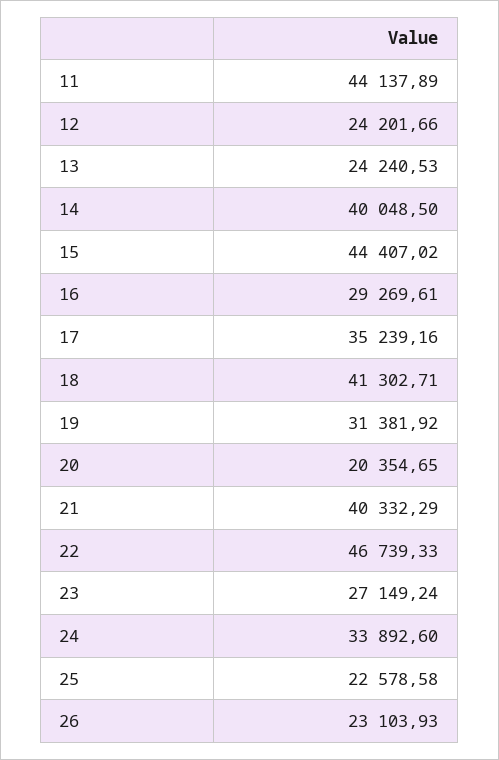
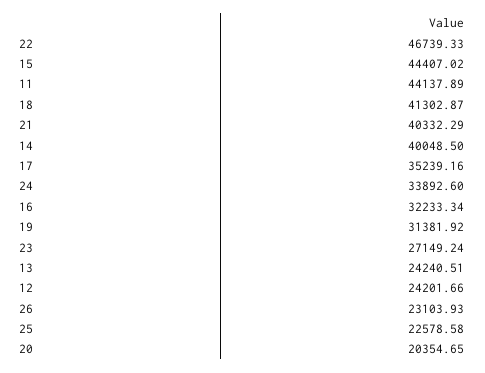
13: 24240.53 -> 24240.51
16: 29269.61 -> 32233.34
18: 41302.71 -> 41302.87

